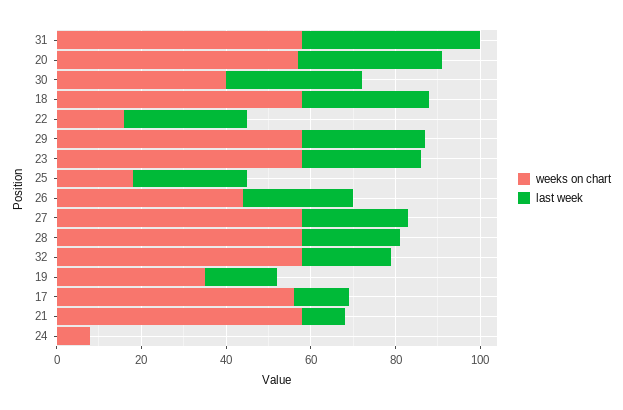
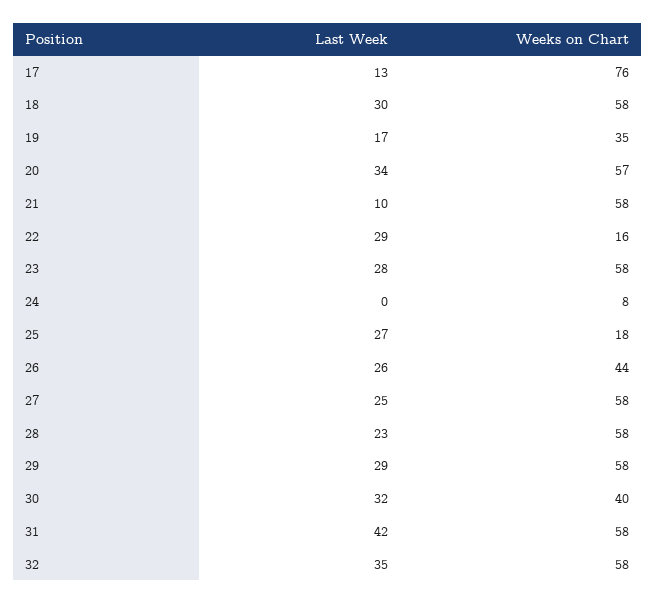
last week, 32: 20 -> 35
weeks on chart, 17: 55 -> 76

